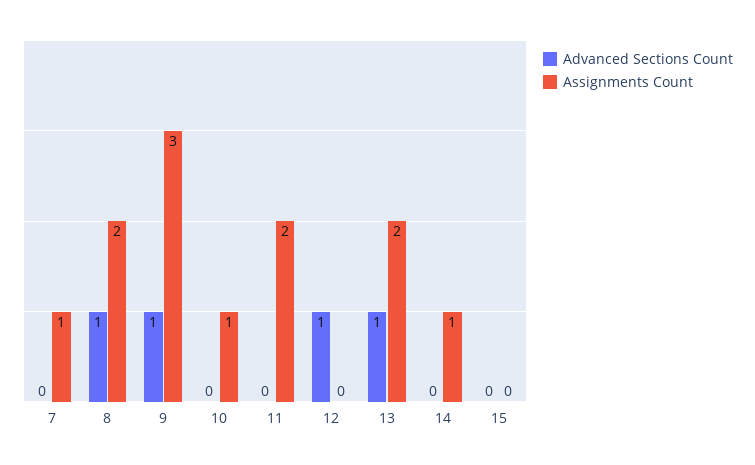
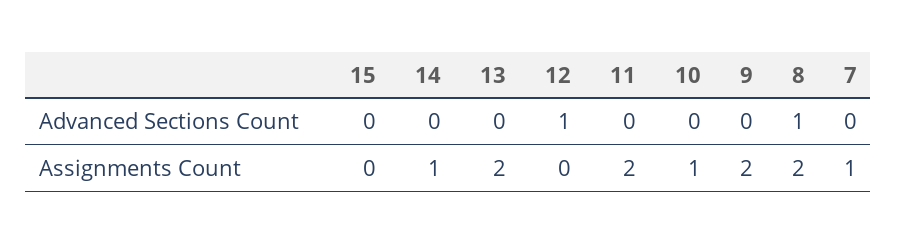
Advanced Sections Count, 9: 1 -> 0
Assignments Count, 9: 3 -> 2
Advanced Sections Count, 13: 1 -> 0

